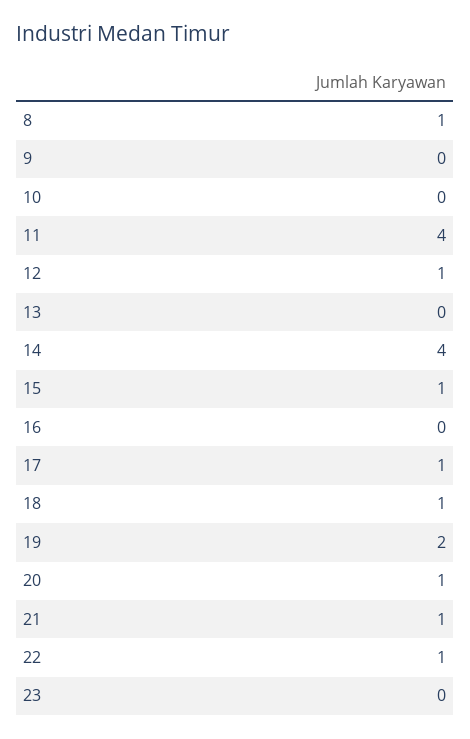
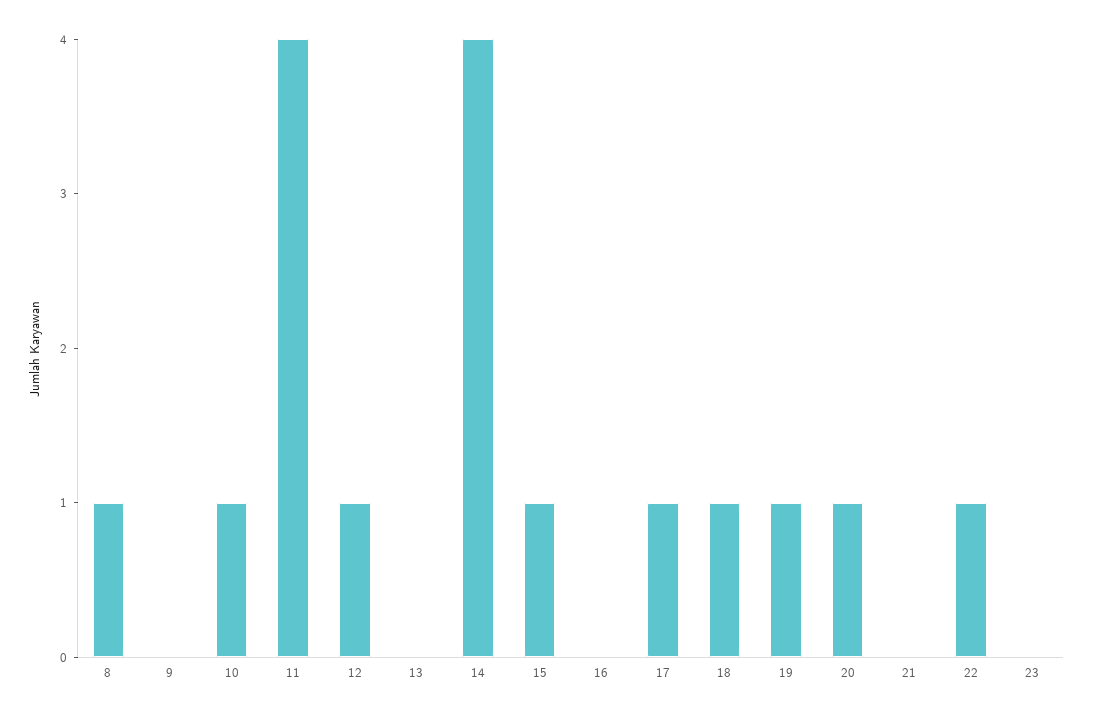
10: 0 -> 1
19: 2 -> 1
21: 1 -> 0

